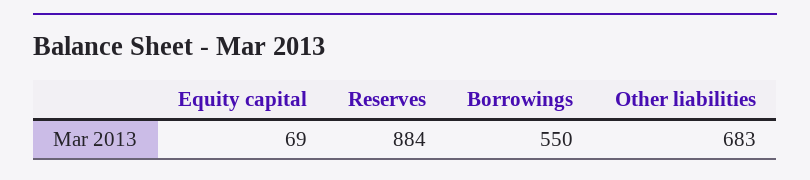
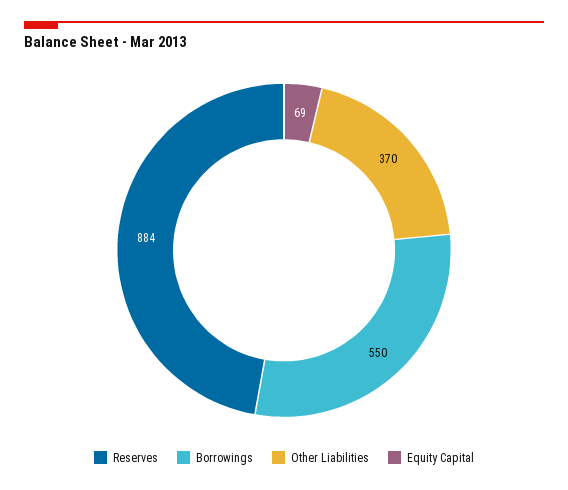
Other liabilities: 683 -> 370

